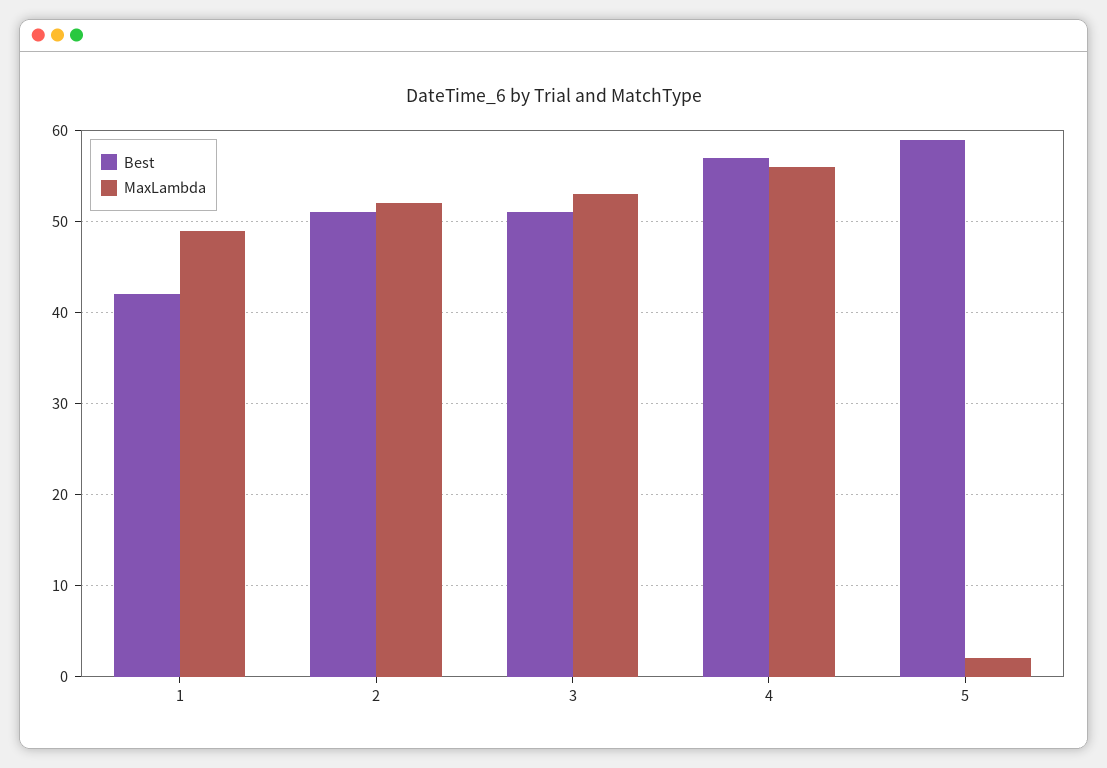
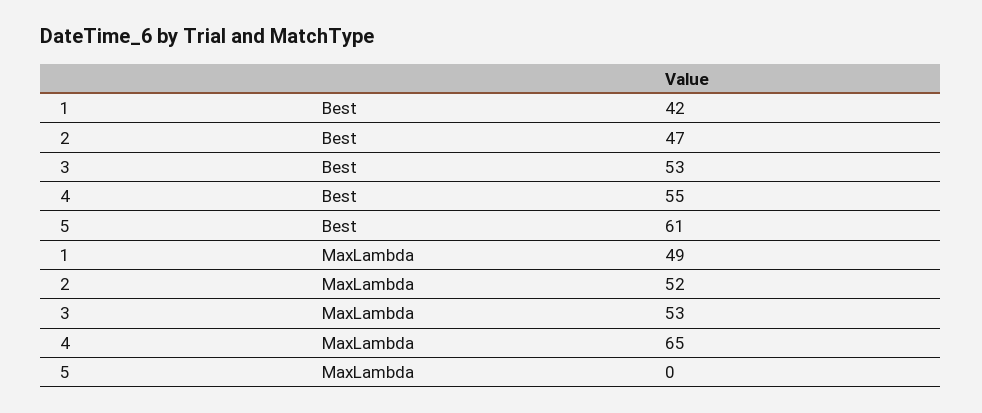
Best, 2: 51 -> 47
Best, 3: 51 -> 53
Best, 4: 57 -> 55
MaxLambda, 4: 56 -> 65
Best, 5: 59 -> 61
MaxLambda, 5: 2 -> 0

